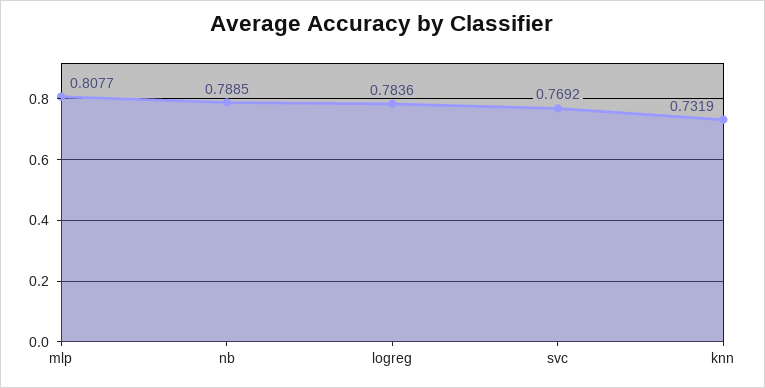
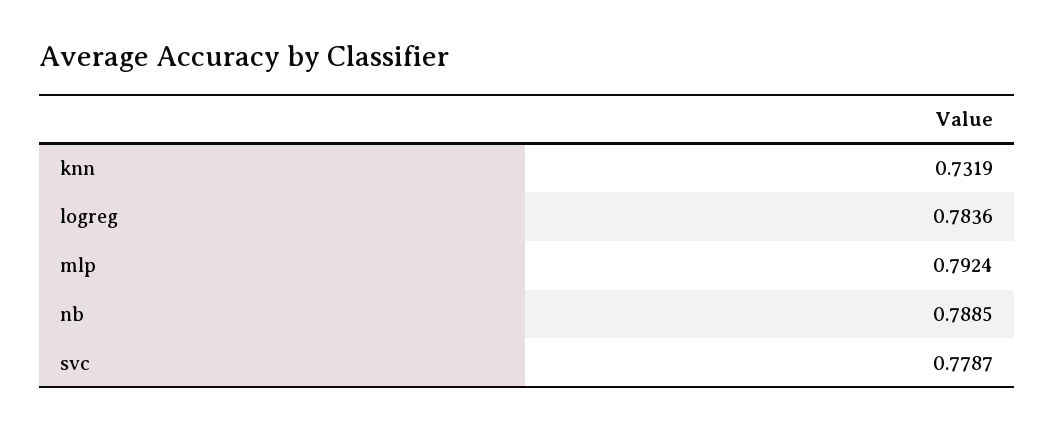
mlp: 0.8077 -> 0.7924
svc: 0.7692 -> 0.7787

